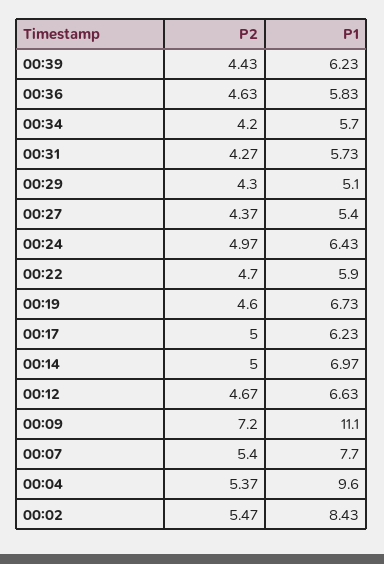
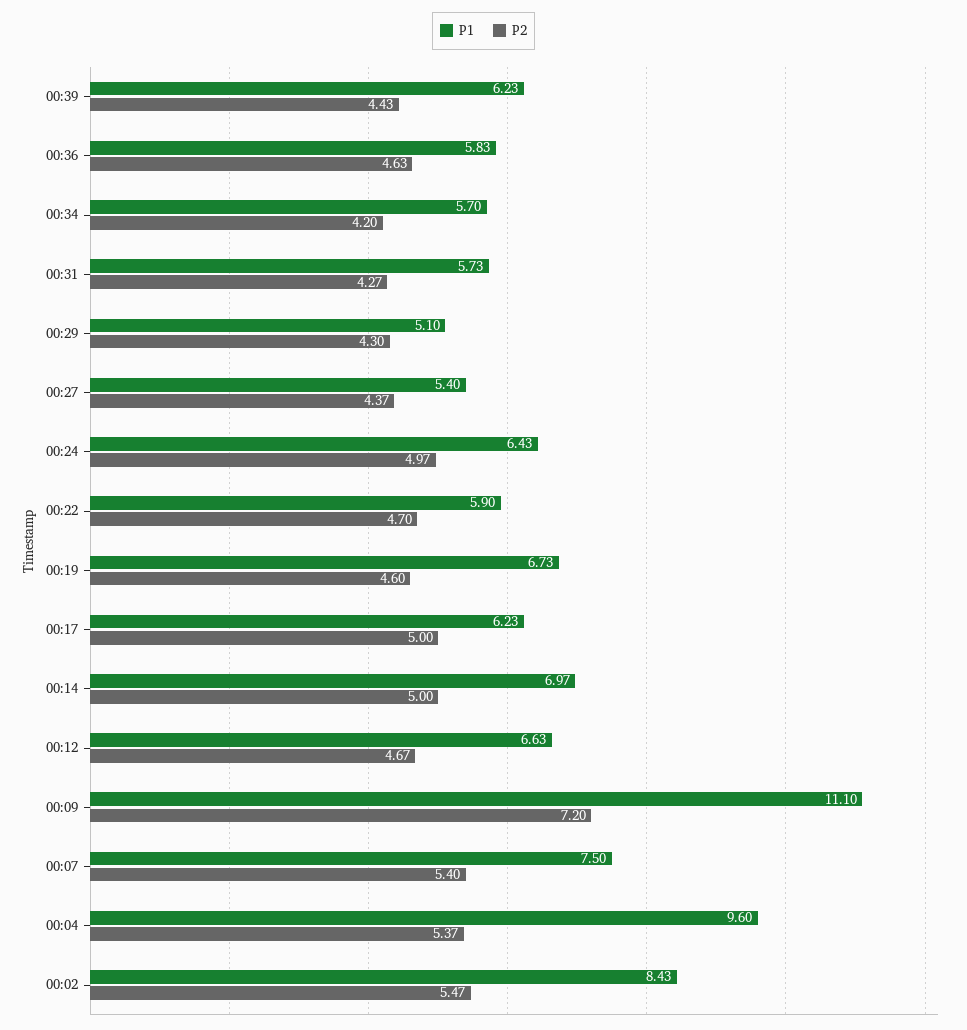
P1, 00:07: 7.7 -> 7.5

